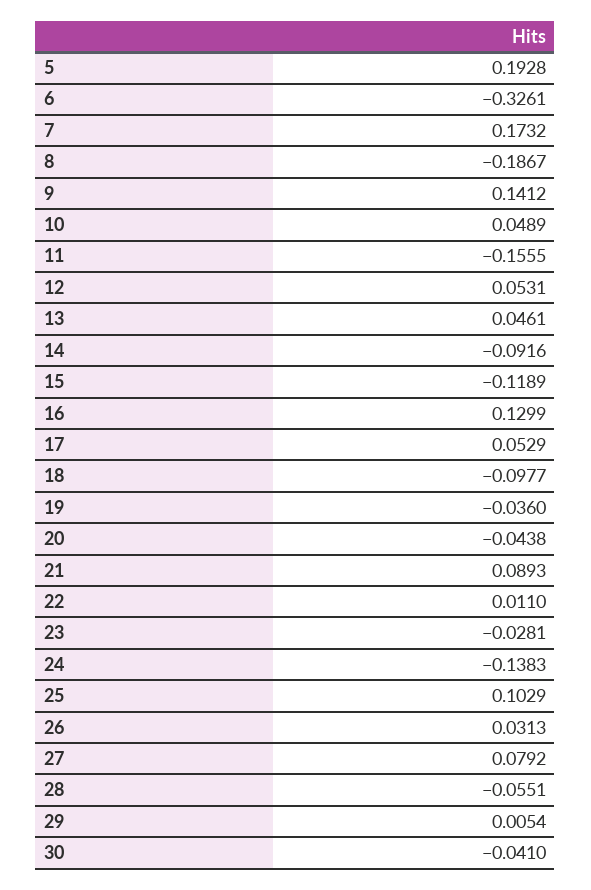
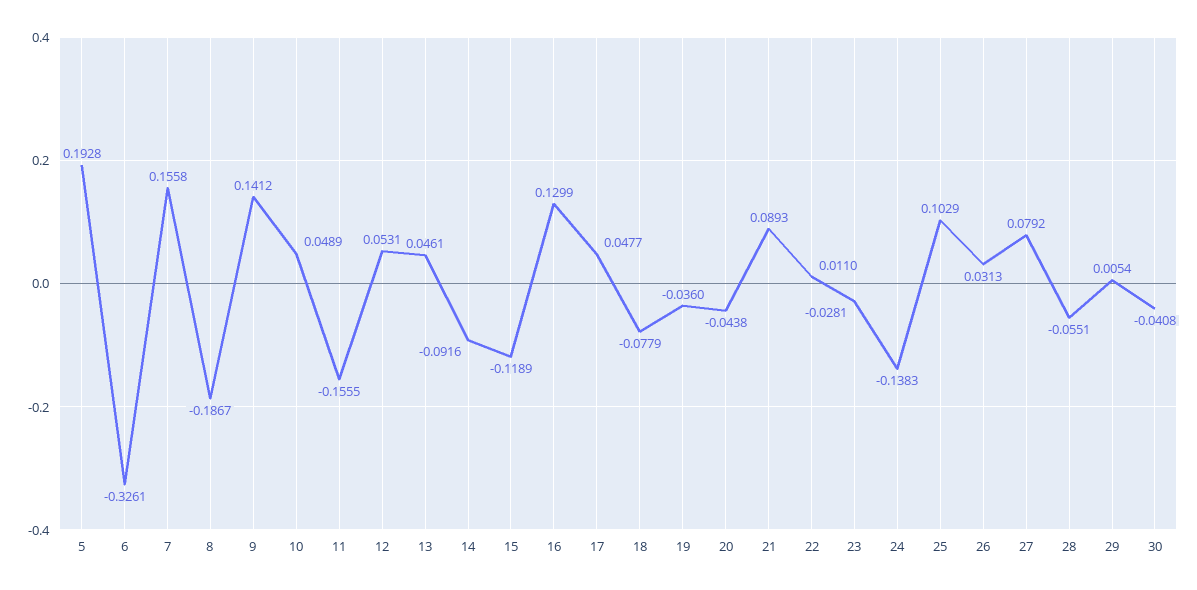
7: 0.1732 -> 0.1558
17: 0.0529 -> 0.0477
18: -0.0977 -> -0.0779
30: -0.041 -> -0.0408

